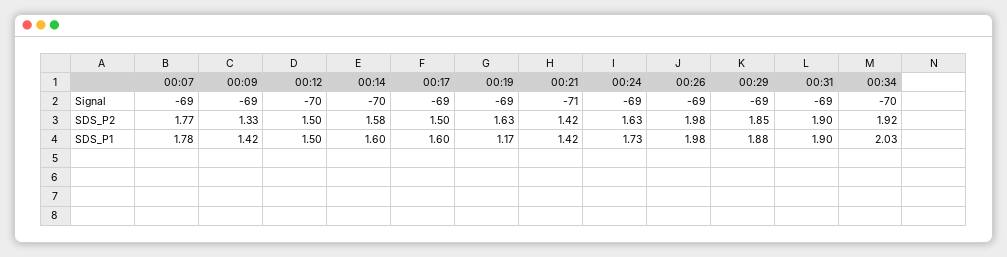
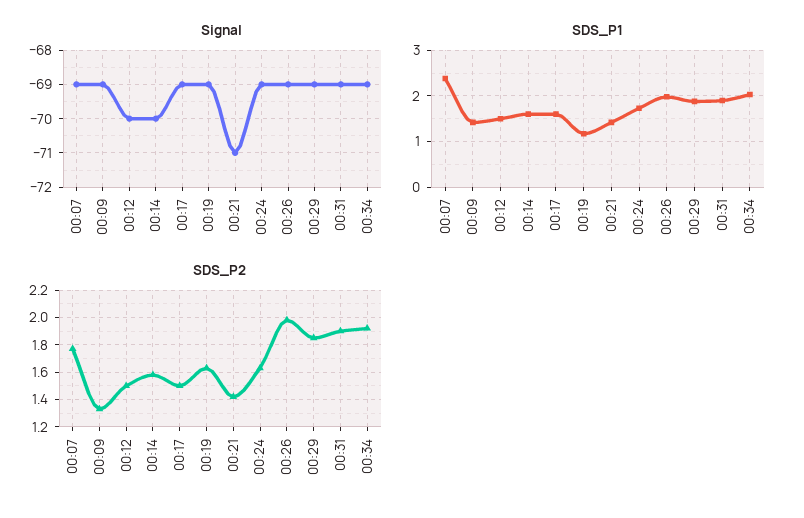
Signal, 00:34: -70 -> -69
SDS_P1, 00:07: 1.78 -> 2.4

